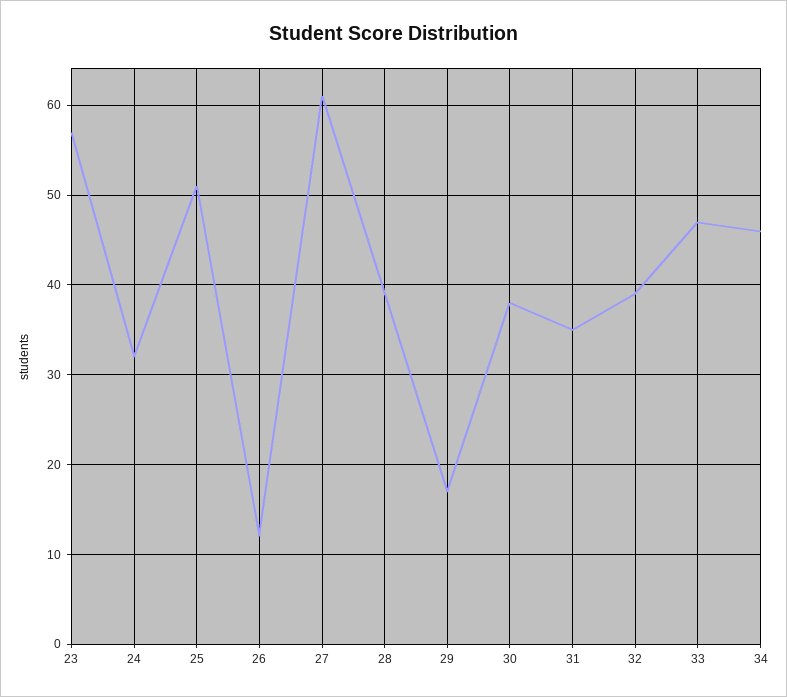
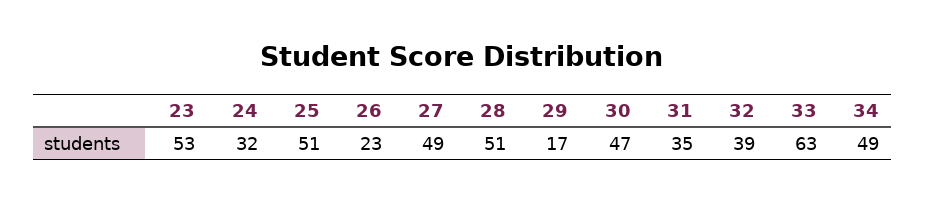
23: 57 -> 53
26: 12 -> 23
27: 61 -> 49
28: 39 -> 51
30: 38 -> 47
33: 47 -> 63
34: 46 -> 49

